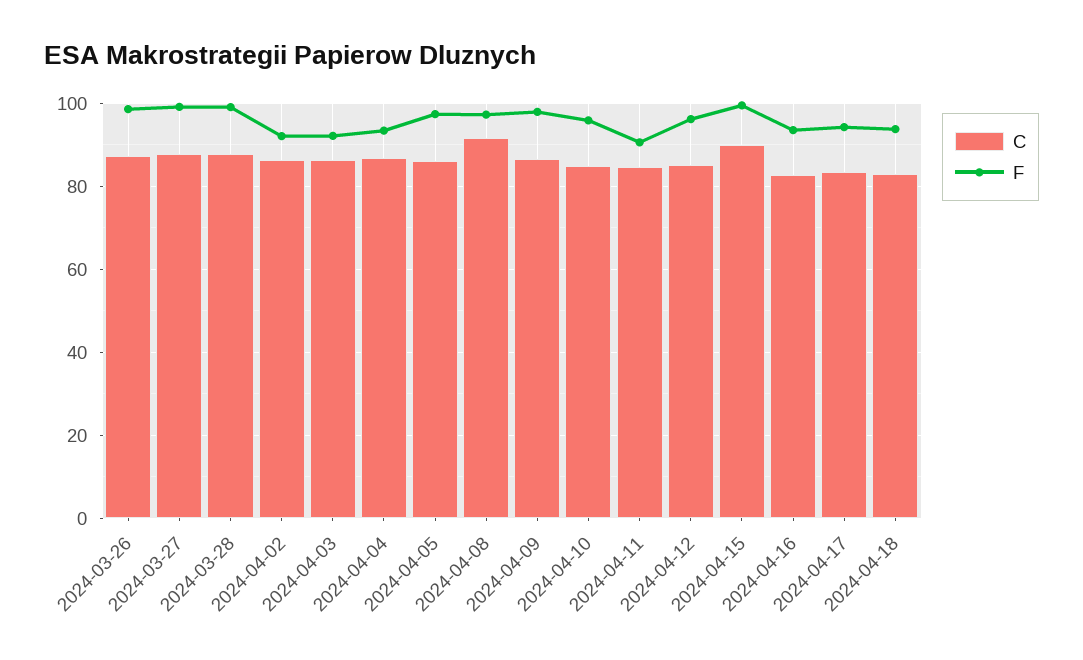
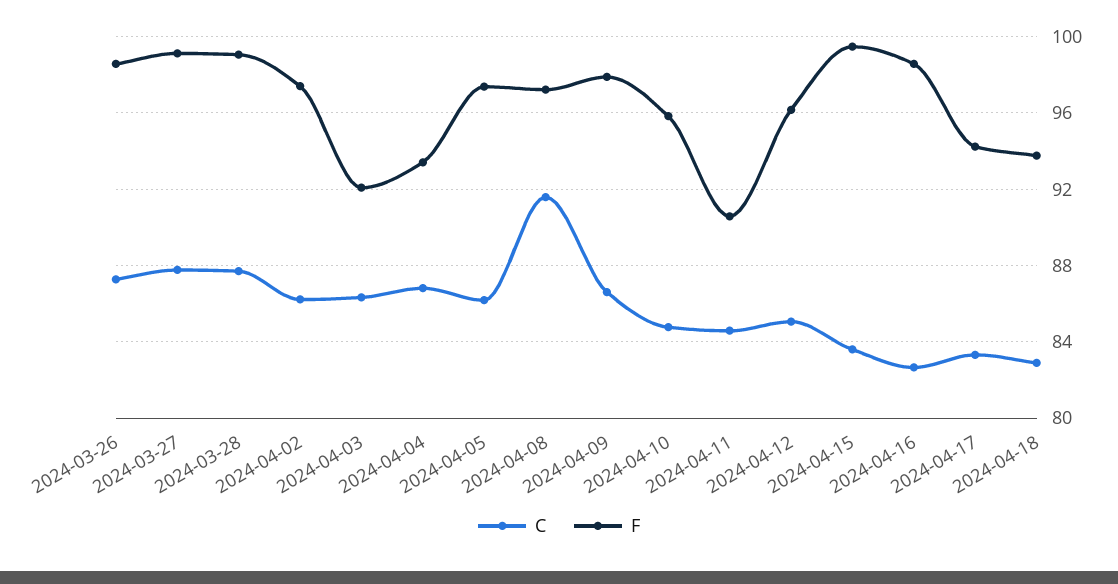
F, 2024-04-02: 92 -> 97.5
C, 2024-04-15: 90 -> 83.5
F, 2024-04-16: 94 -> 98.5

